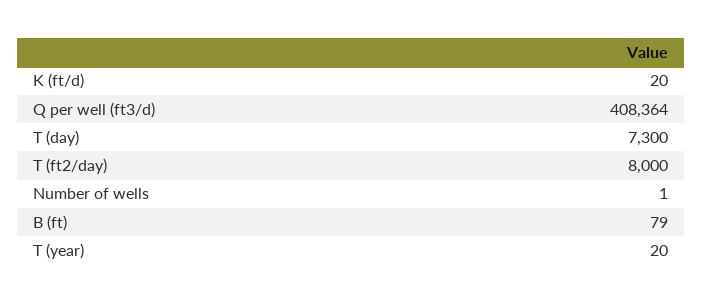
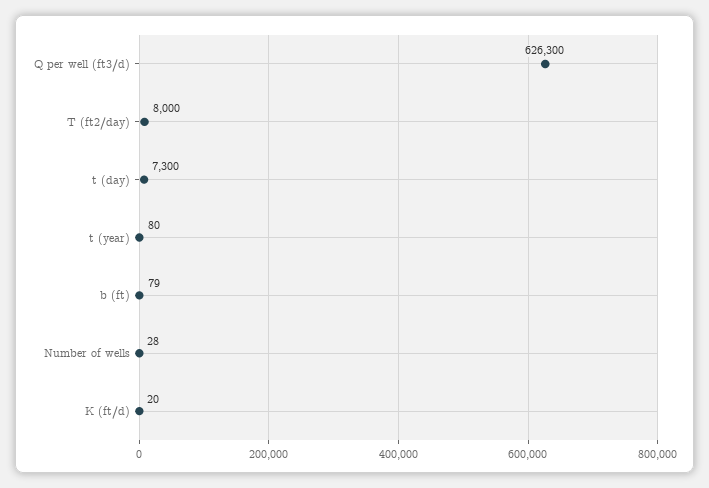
Q per well (ft3/d): 408364 -> 626300
Number of wells: 1 -> 28
T (year): 20 -> 80

